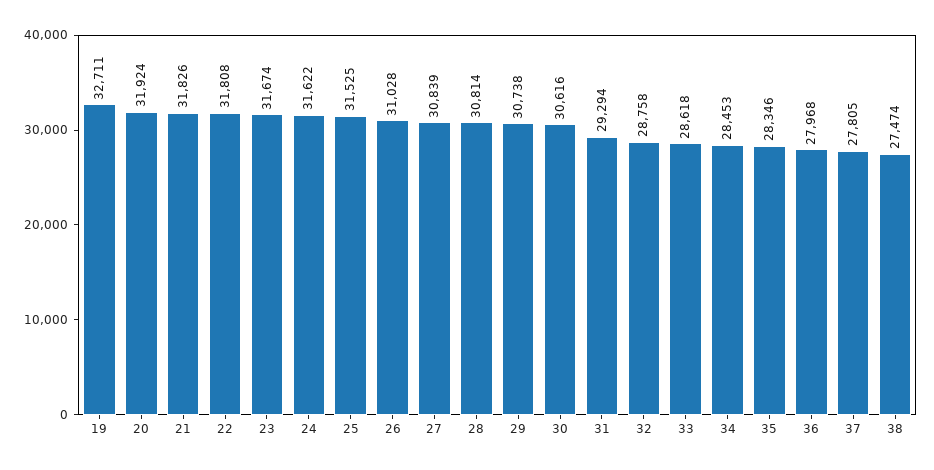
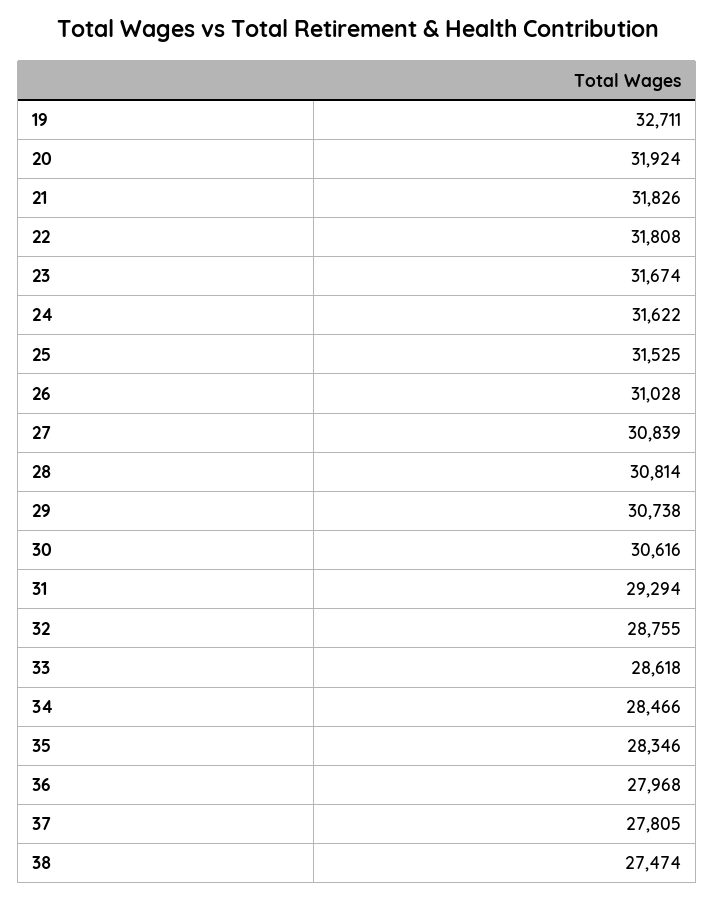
32: 28758 -> 28755
34: 28453 -> 28466

